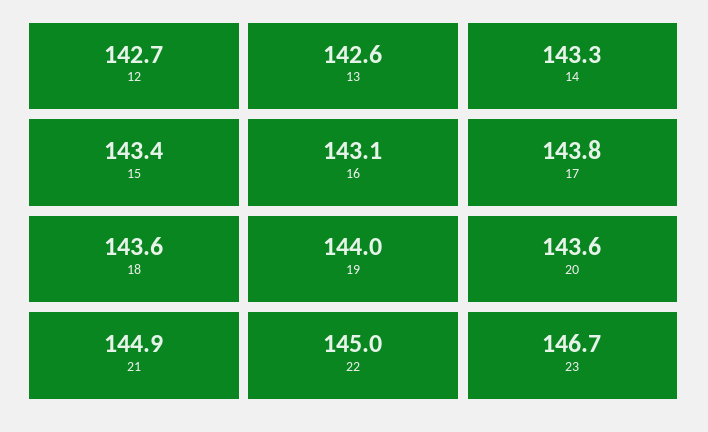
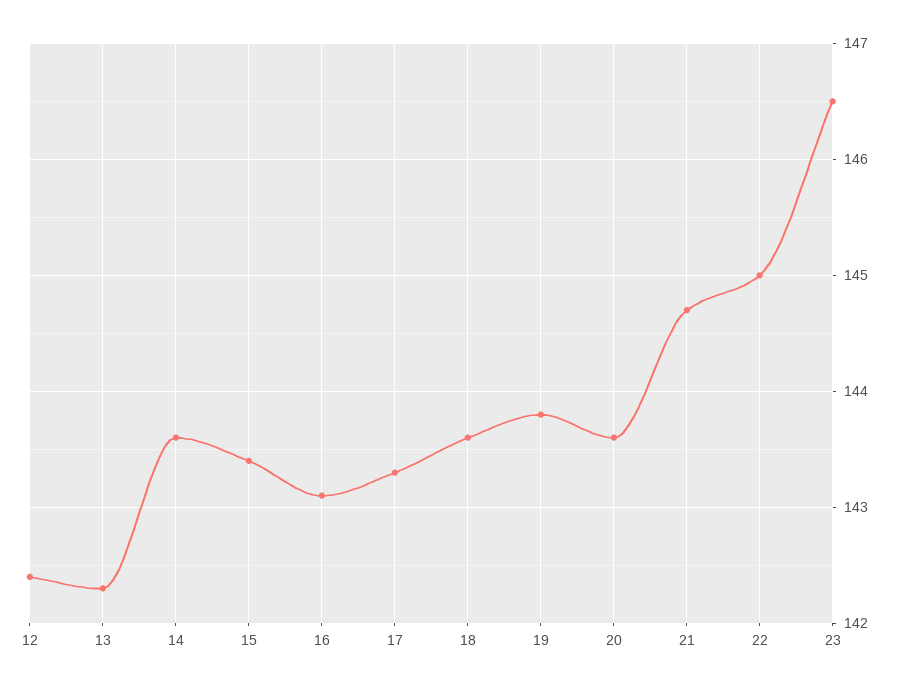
12: 142.7 -> 142.4
13: 142.6 -> 142.3
14: 143.3 -> 143.6
17: 143.8 -> 143.3
19: 144 -> 143.8
21: 144.9 -> 144.7
23: 146.7 -> 146.5

